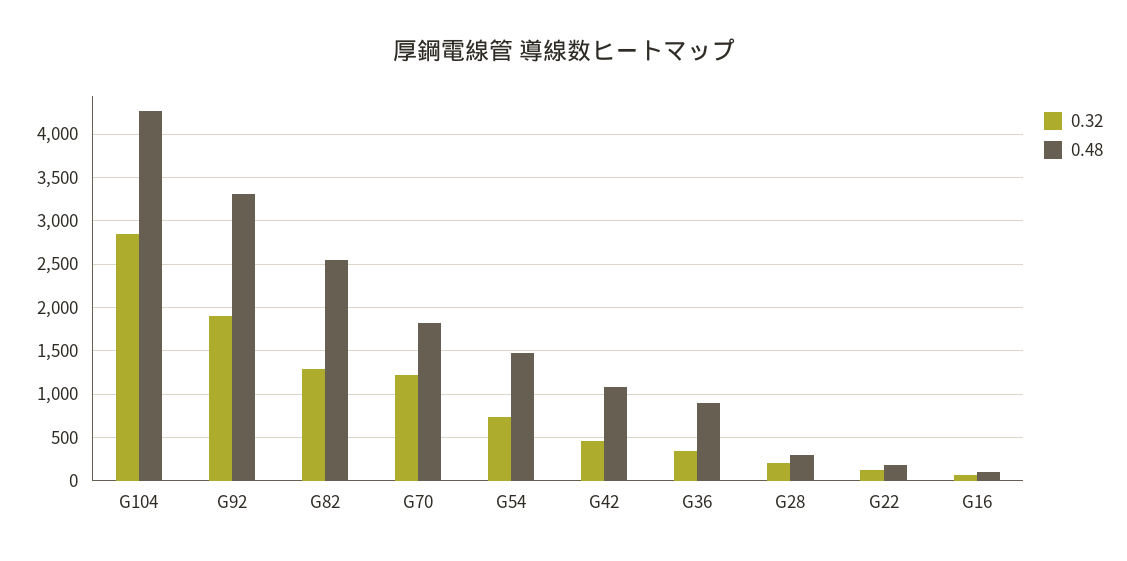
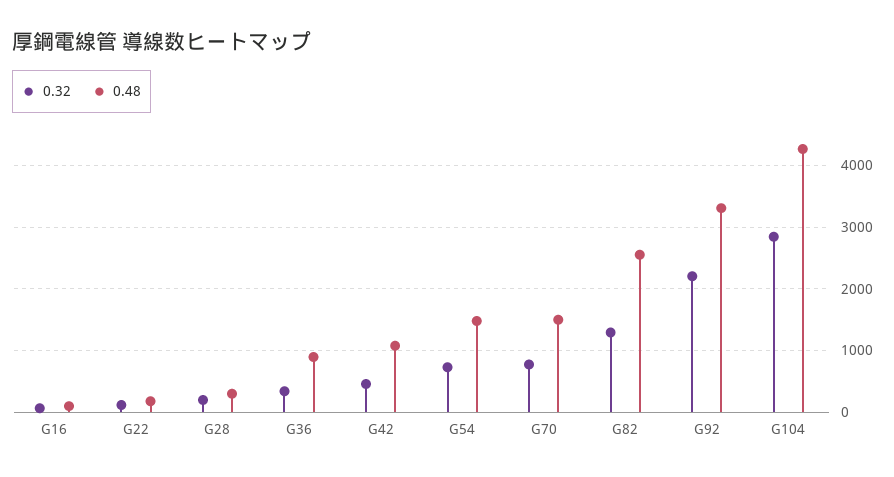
0.32, G92: 1900 -> 2200
0.32, G70: 1200 -> 800
0.48, G70: 1800 -> 1500

